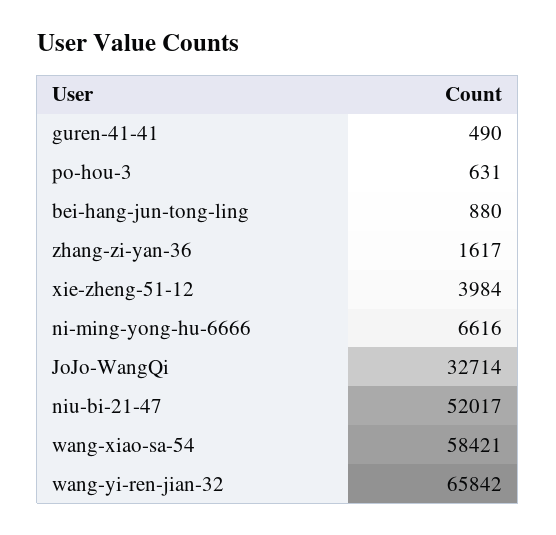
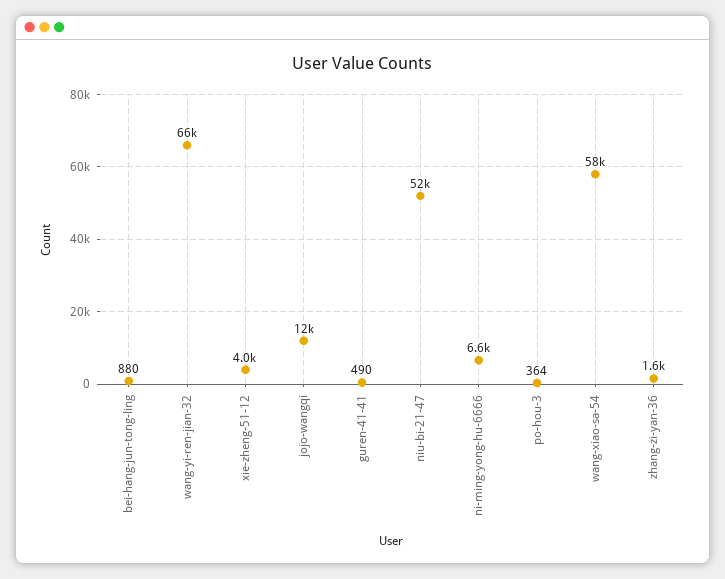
po-hou-3: 631 -> 364
JoJo-WangQi: 32714 -> 12000

